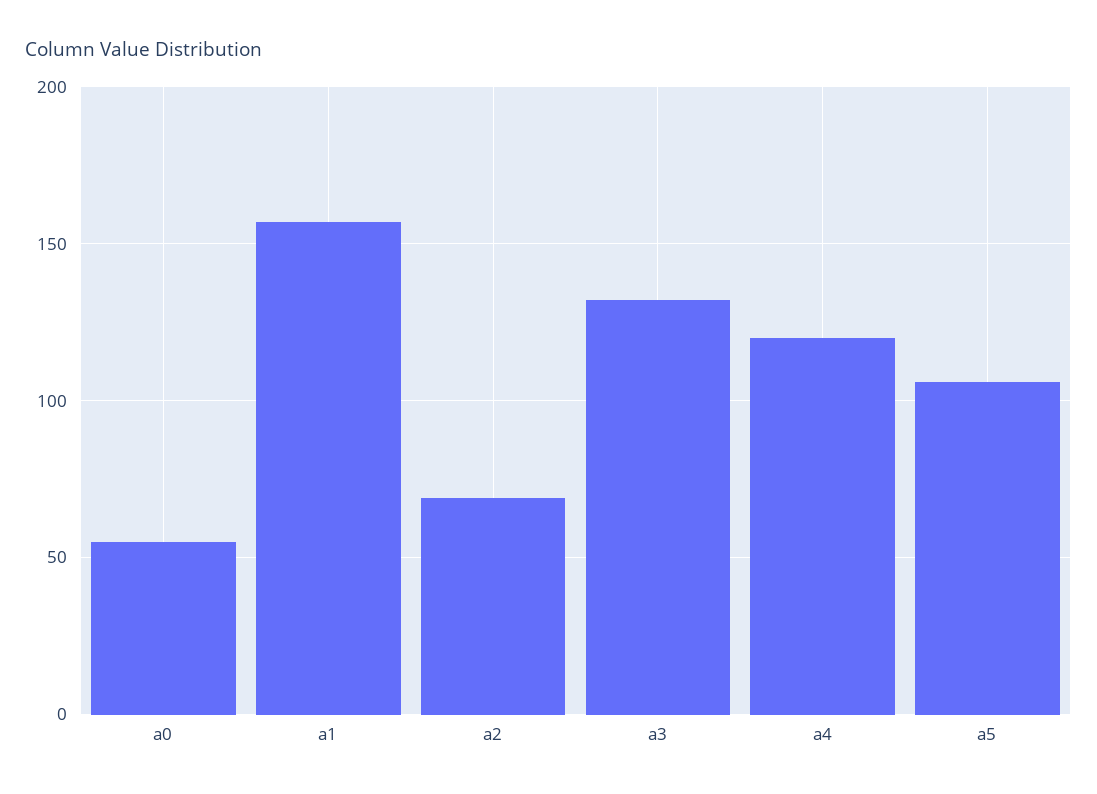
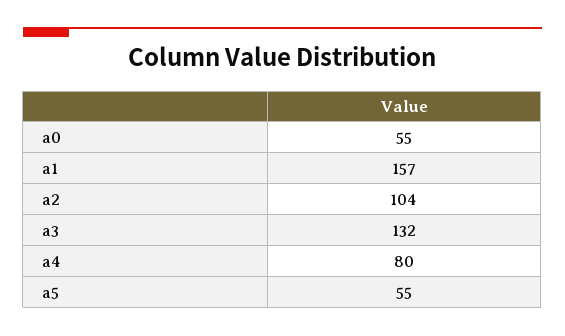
a2: 70 -> 104
a4: 120 -> 80
a5: 105 -> 55

